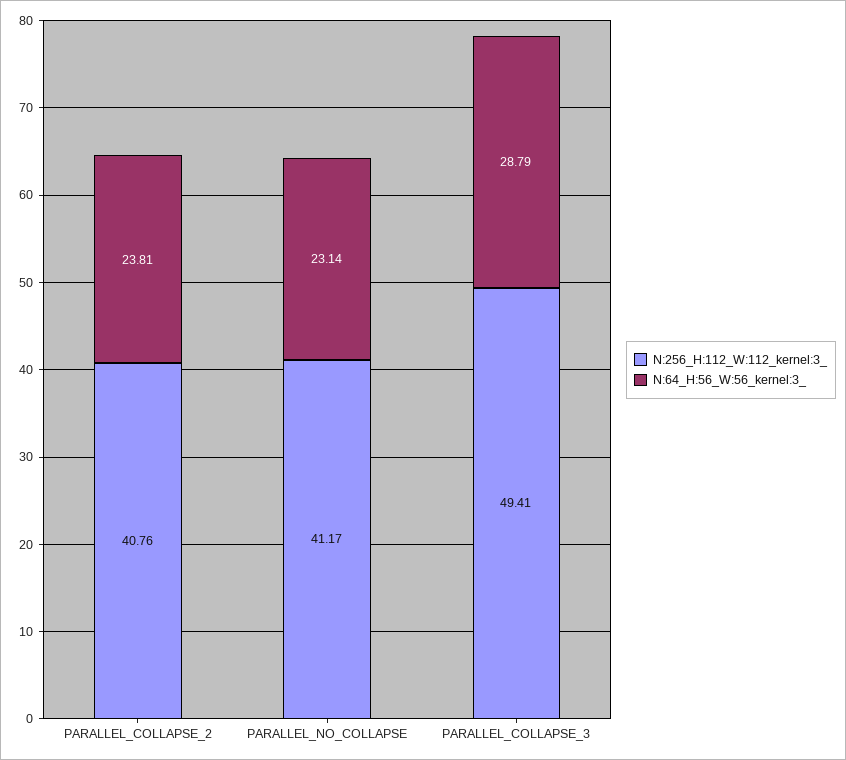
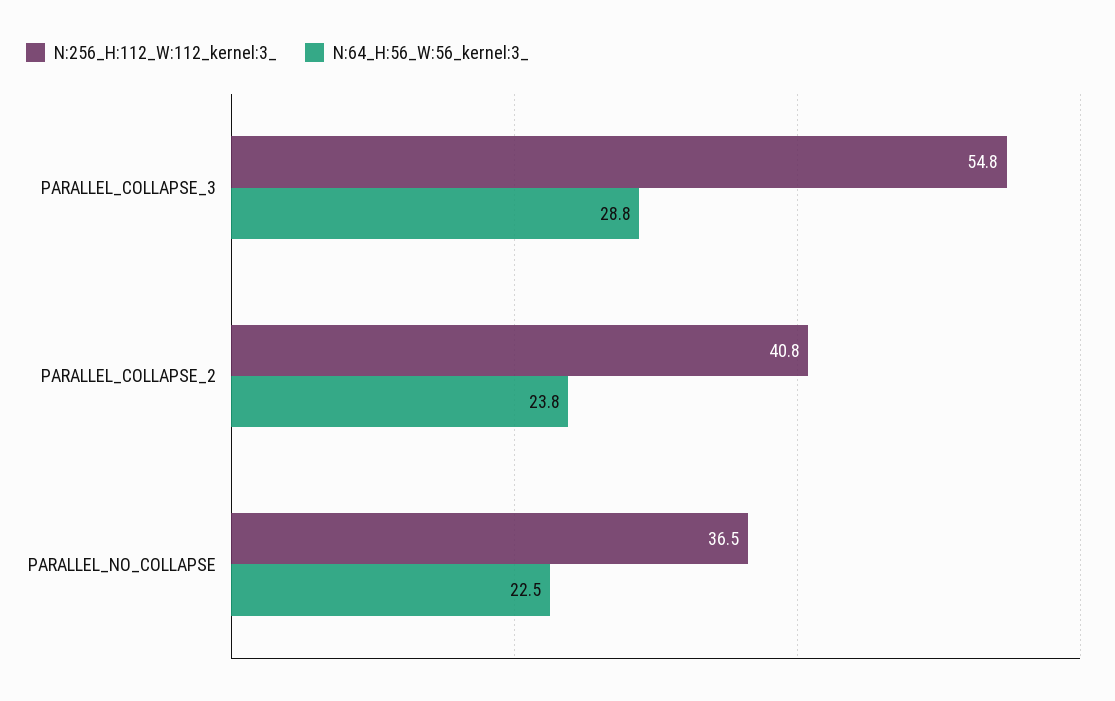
N:256_H:112_W:112_kernel:3_, PARALLEL_NO_COLLAPSE: 41.17 -> 36.5
N:64_H:56_W:56_kernel:3_, PARALLEL_NO_COLLAPSE: 23.14 -> 22.5
N:256_H:112_W:112_kernel:3_, PARALLEL_COLLAPSE_3: 49.41 -> 54.8

